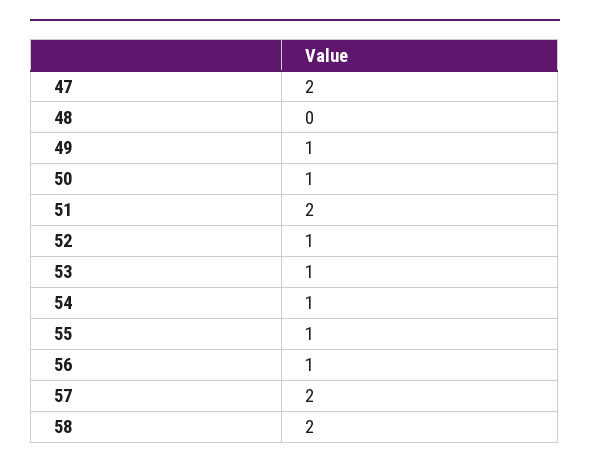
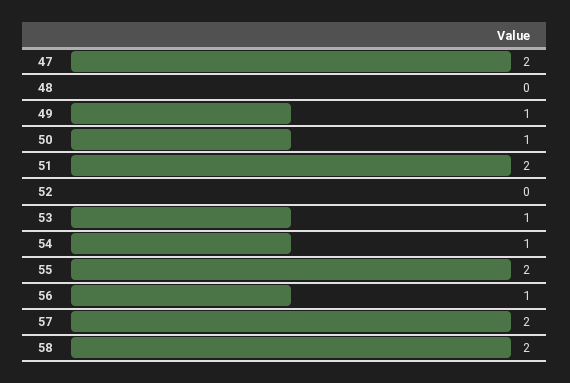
52: 1 -> 0
55: 1 -> 2

